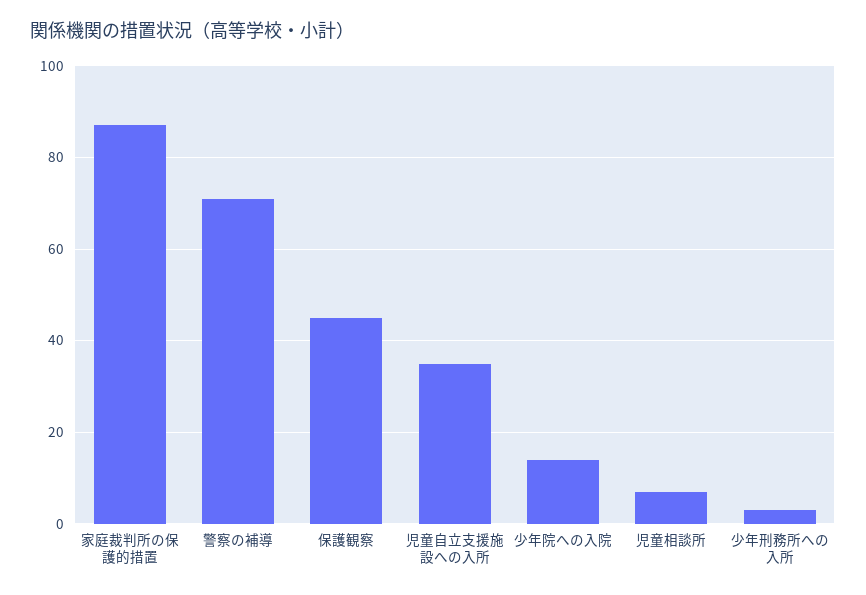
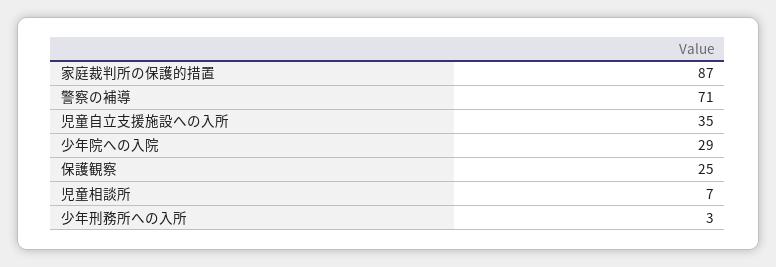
保護観察: 45 -> 25
少年院への入院: 15 -> 29

